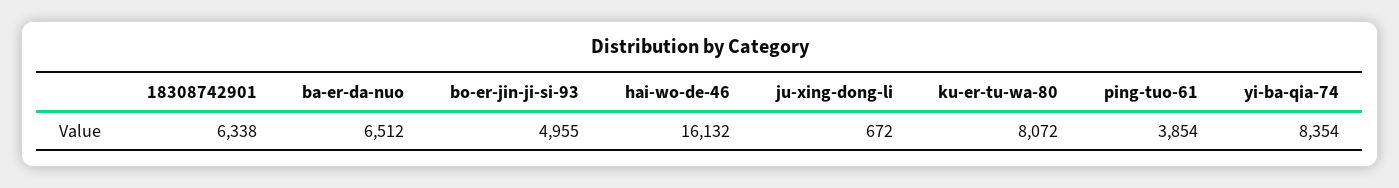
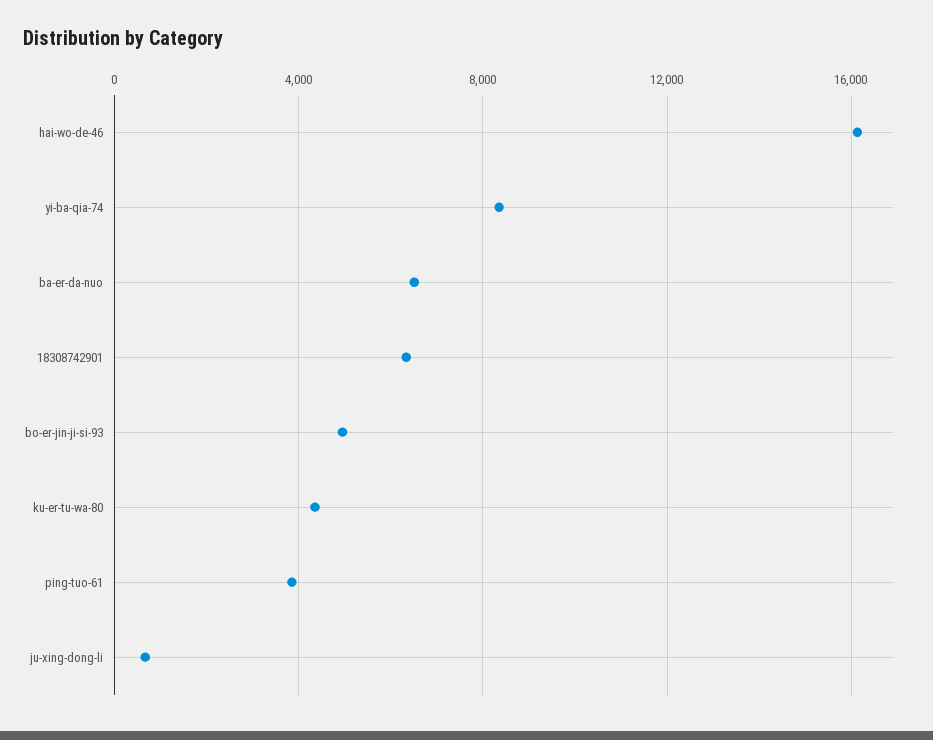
ku-er-tu-wa-80: 8072 -> 4500

